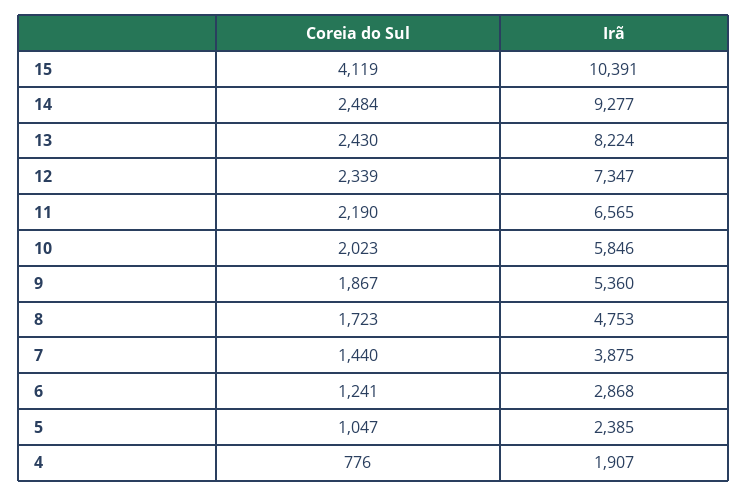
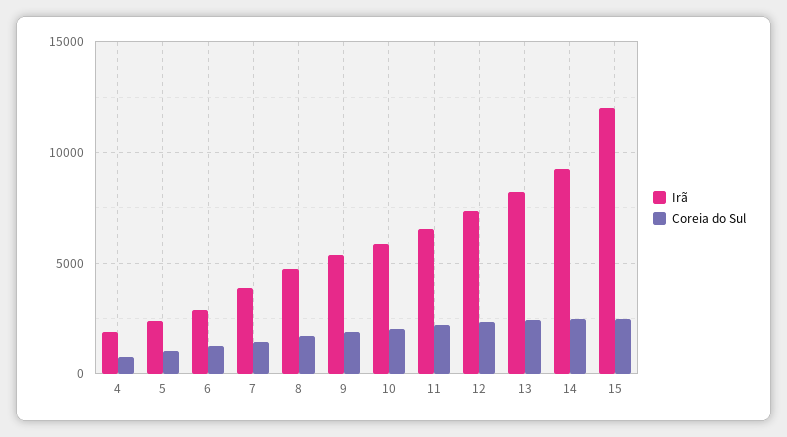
Coreia do Sul, 15: 4119 -> 2500
Irã, 15: 10391 -> 12000

